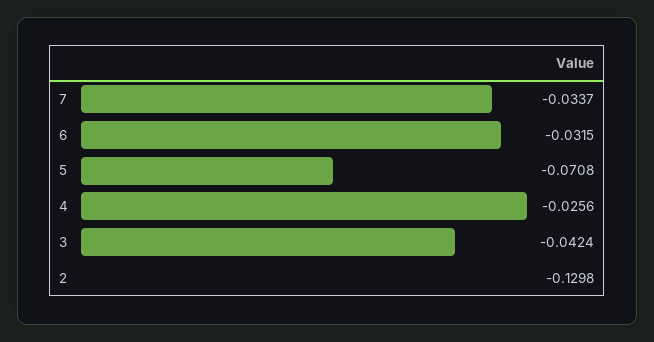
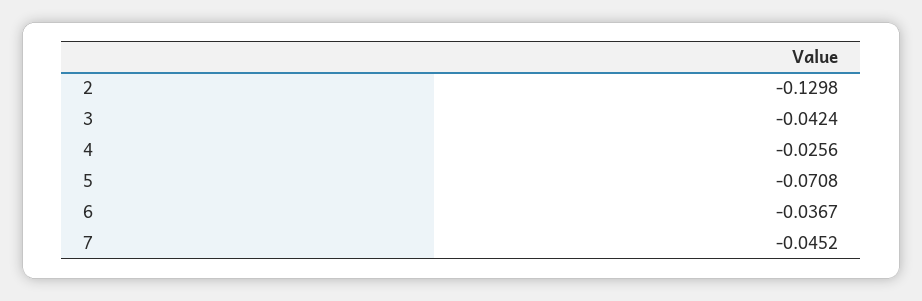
7: -0.0337 -> -0.0452
6: -0.0315 -> -0.0367

